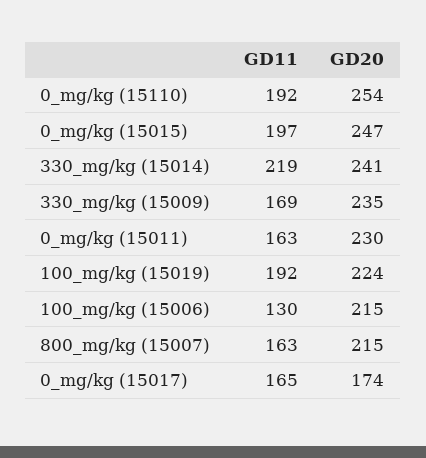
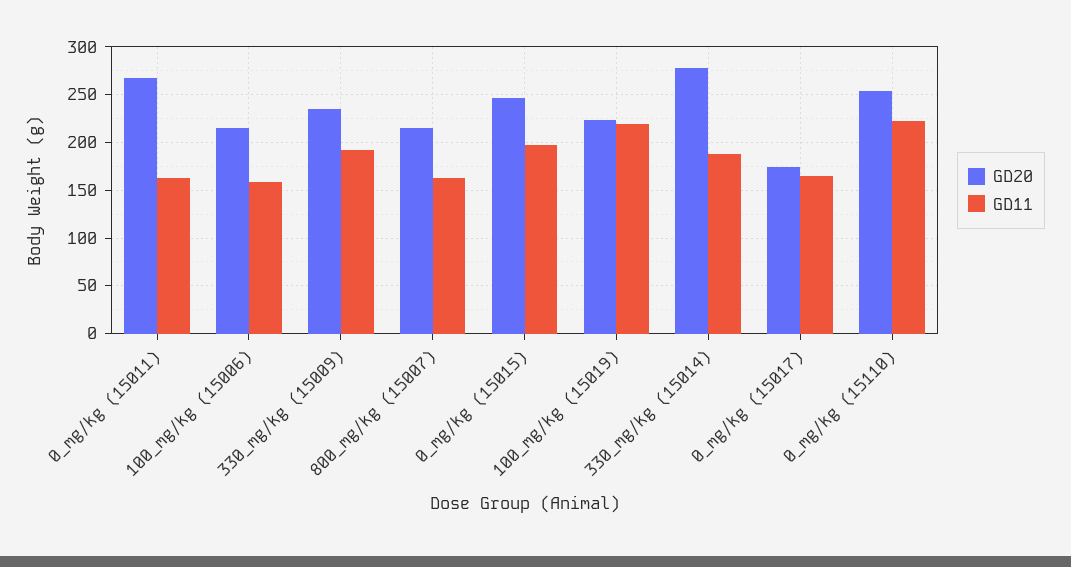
GD11, 0_mg/kg (15110): 192 -> 220
GD11, 330_mg/kg (15014): 219 -> 190
GD20, 330_mg/kg (15014): 241 -> 280
GD11, 330_mg/kg (15009): 169 -> 190
GD20, 0_mg/kg (15011): 230 -> 270
GD11, 100_mg/kg (15019): 192 -> 220
GD11, 100_mg/kg (15006): 130 -> 160

